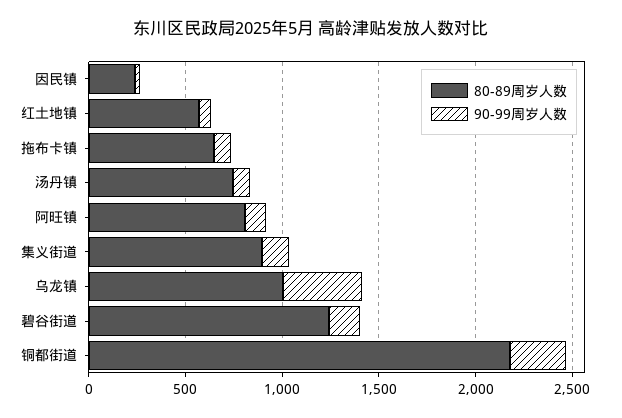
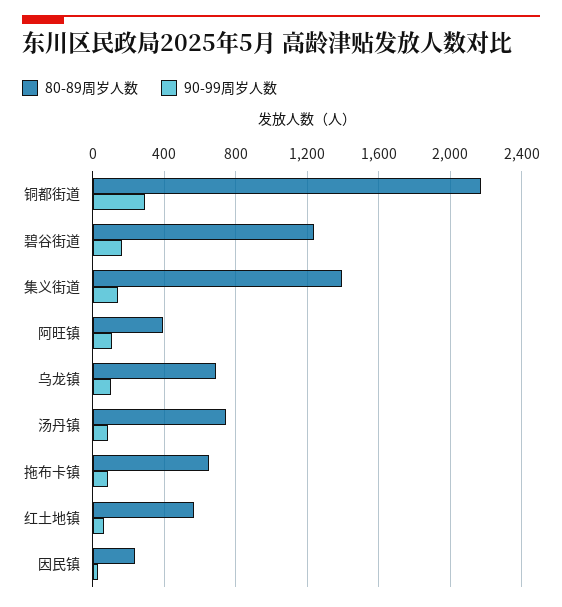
80-89周岁人数, 阿旺镇: 800 -> 400
80-89周岁人数, 集义街道: 900 -> 1400
80-89周岁人数, 乌龙镇: 1000 -> 700
90-99周岁人数, 乌龙镇: 400 -> 100

